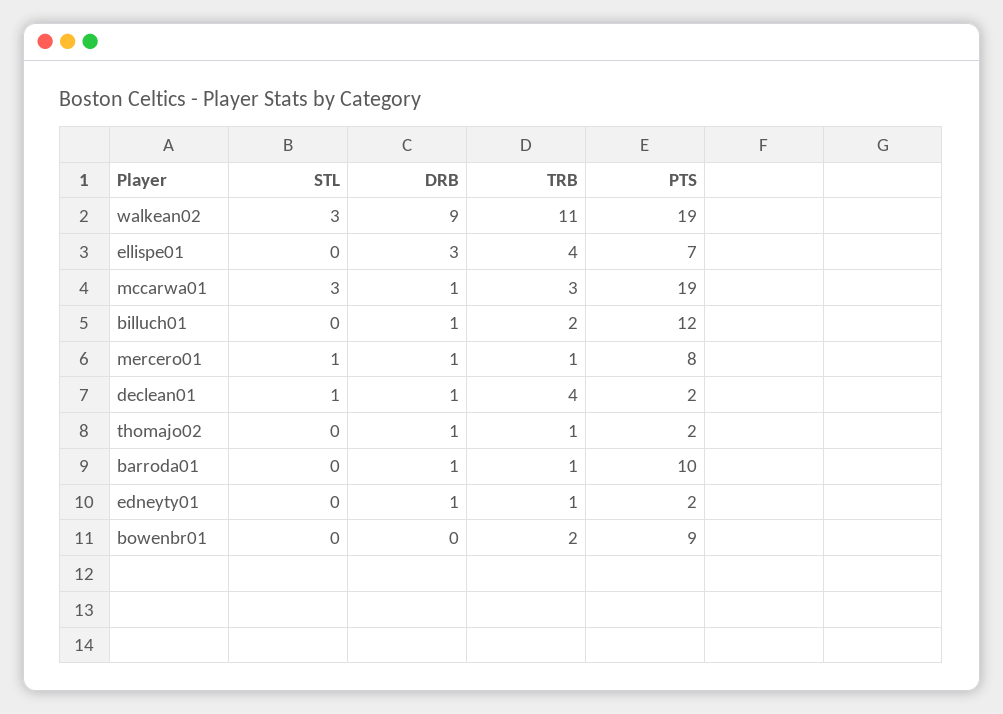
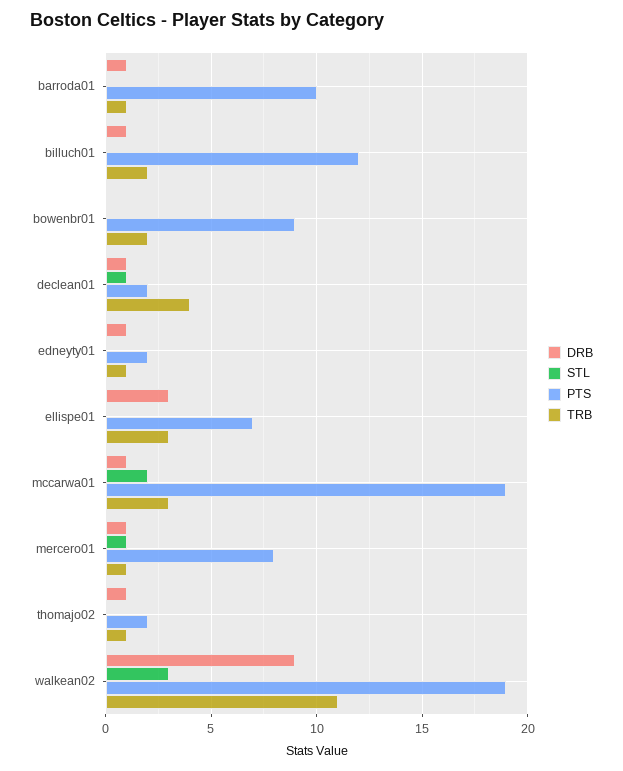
TRB, ellispe01: 4 -> 3
STL, mccarwa01: 3 -> 2

